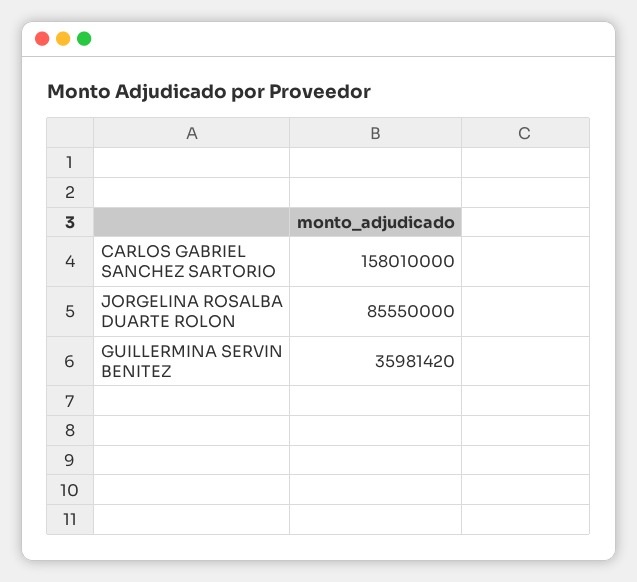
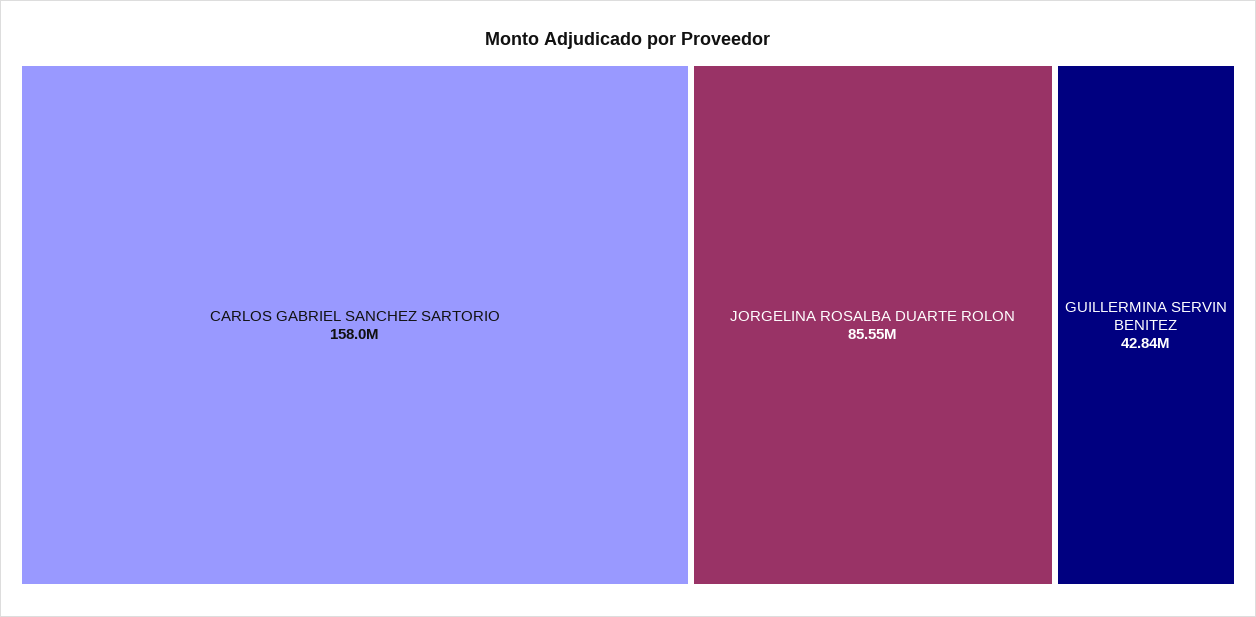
GUILLERMINA SERVIN BENITEZ: 35981420 -> 42840000

